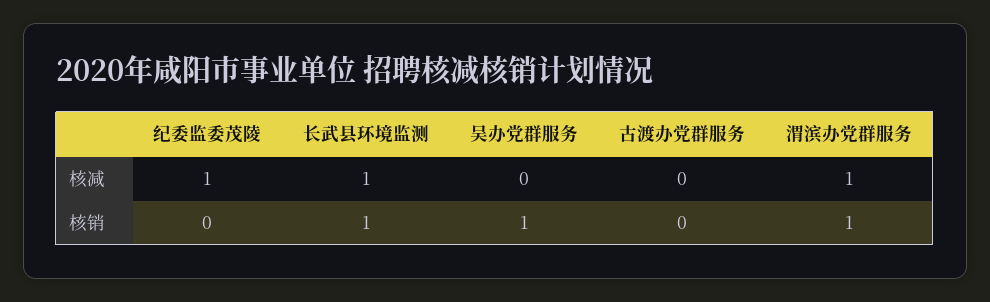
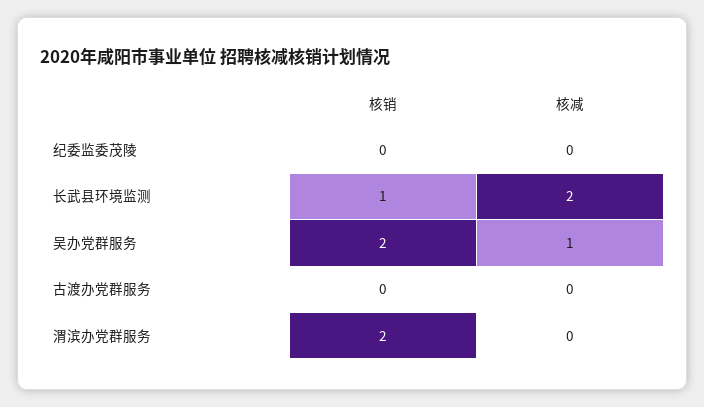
纪委监委茂陵, 核减: 1 -> 0
长武县环境监测, 核减: 1 -> 2
吴办党群服务, 核减: 0 -> 1
渭滨办党群服务, 核减: 1 -> 0
吴办党群服务, 核销: 1 -> 2
渭滨办党群服务, 核销: 1 -> 2

